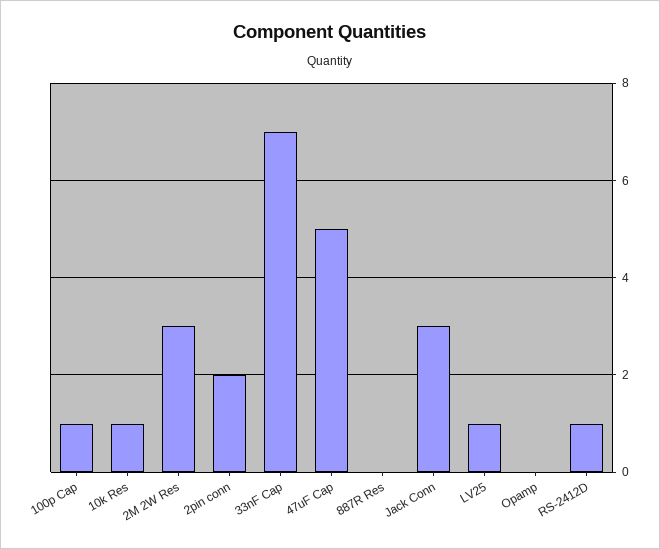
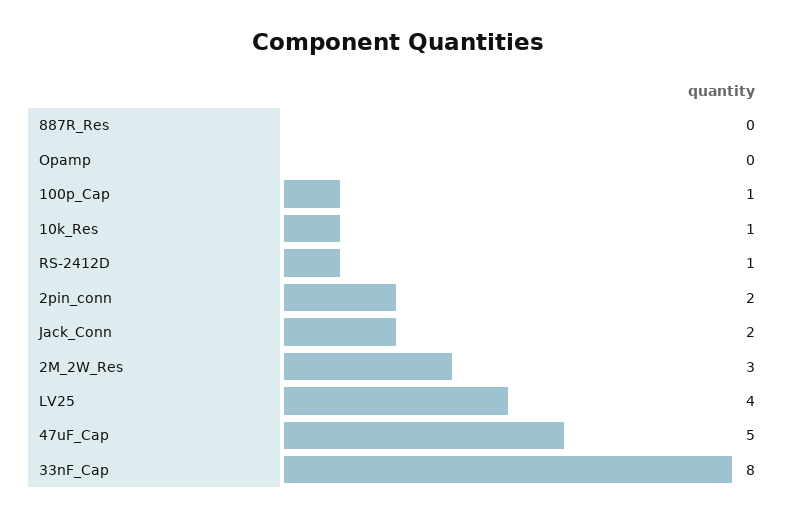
33nF Cap: 7 -> 8
Jack Conn: 3 -> 2
LV25: 1 -> 4

